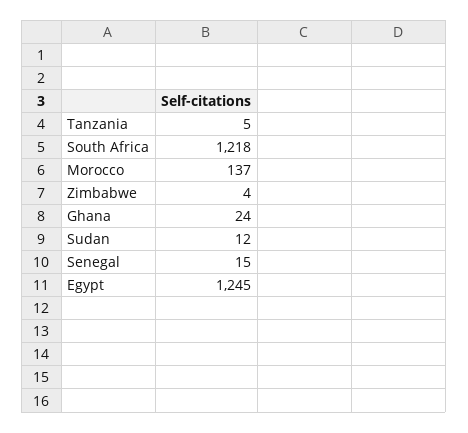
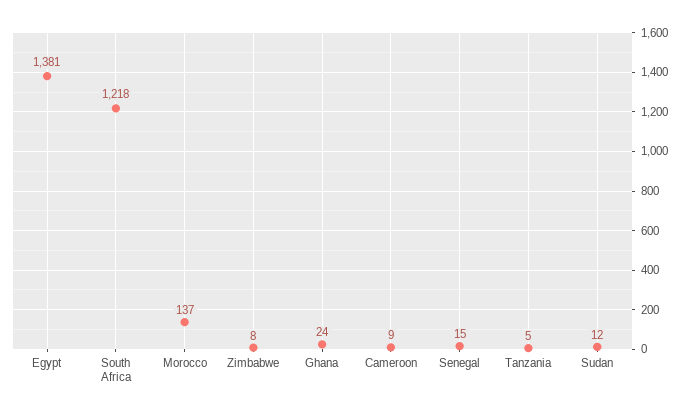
Zimbabwe: 4 -> 8
Egypt: 1245 -> 1381
Cameroon: none -> 9

